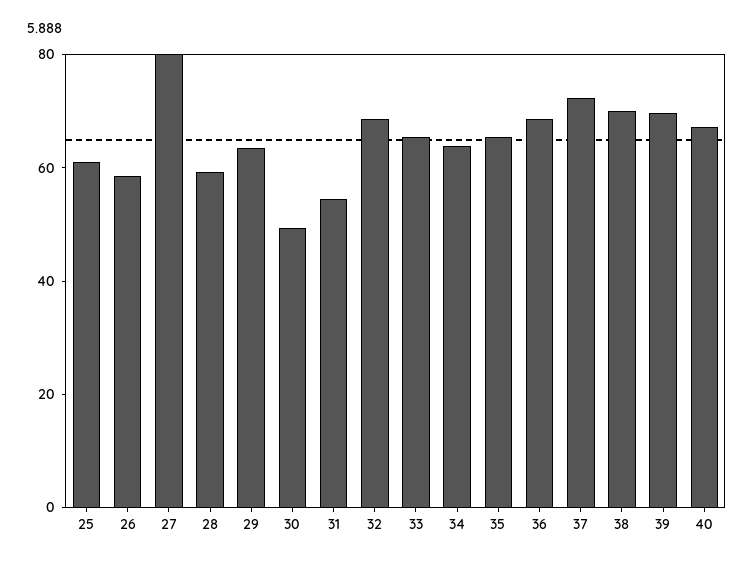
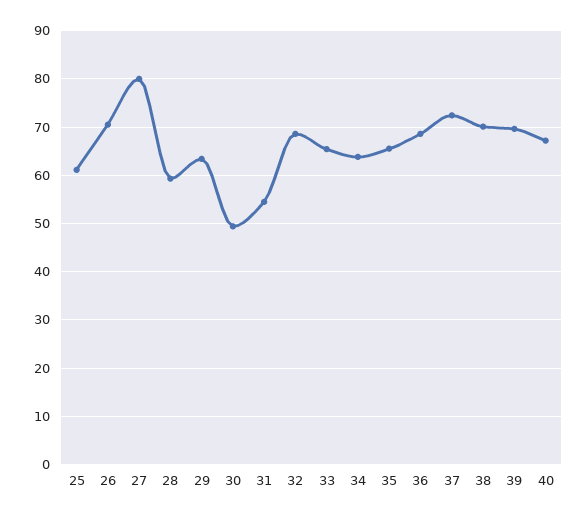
26: 60 -> 70

